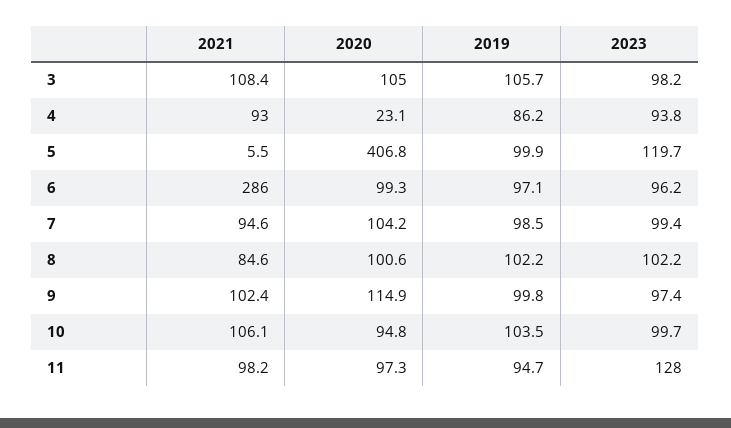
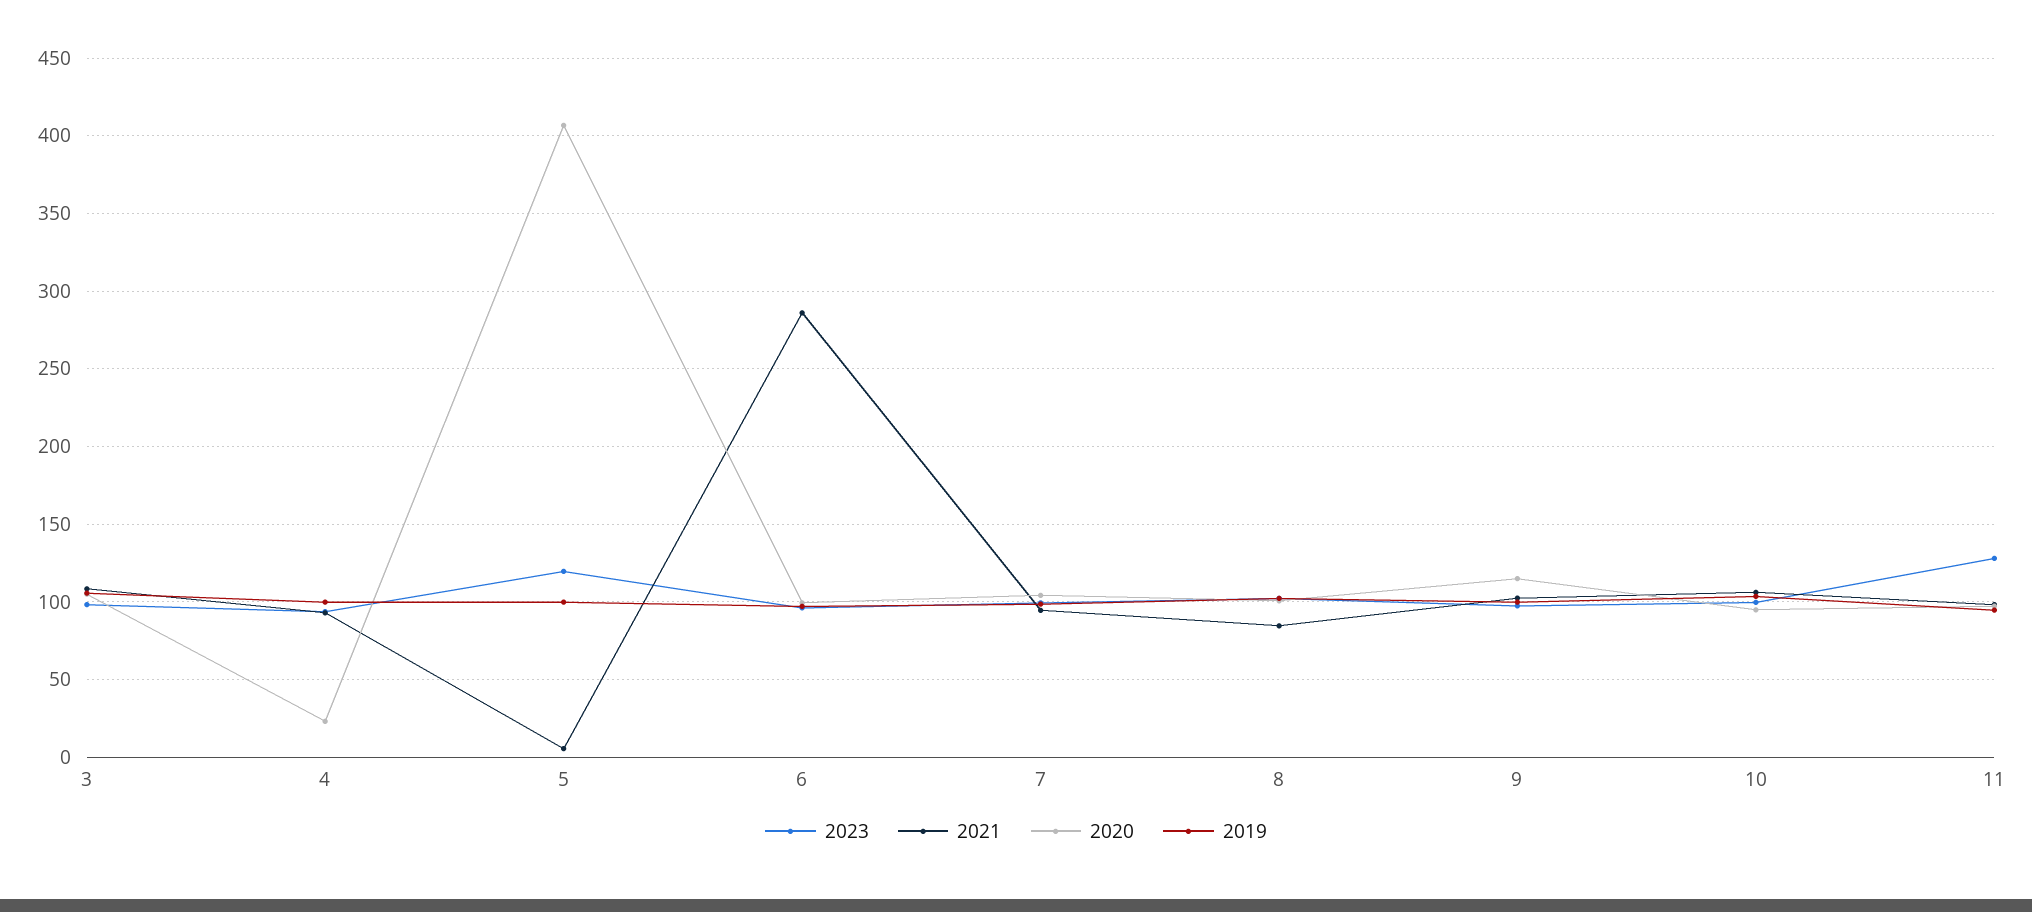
2019, 4: 86.2 -> 100

